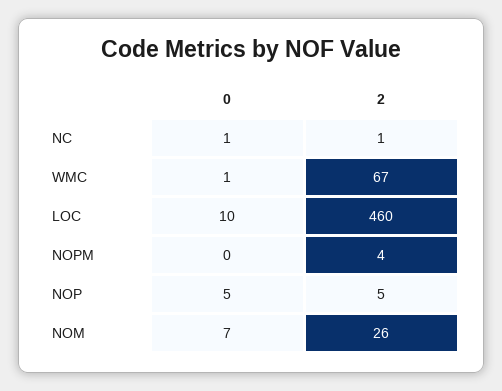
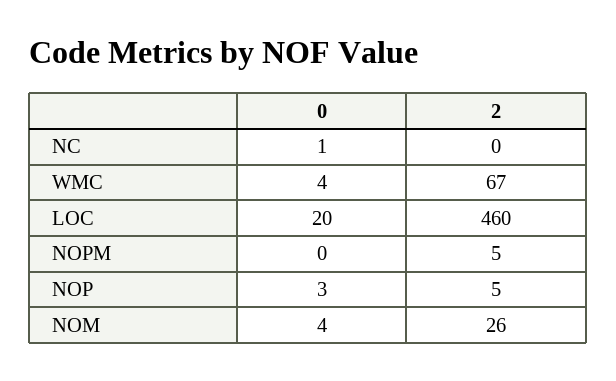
2, NC: 1 -> 0
0, WMC: 1 -> 4
0, LOC: 10 -> 20
2, NOPM: 4 -> 5
0, NOP: 5 -> 3
0, NOM: 7 -> 4

